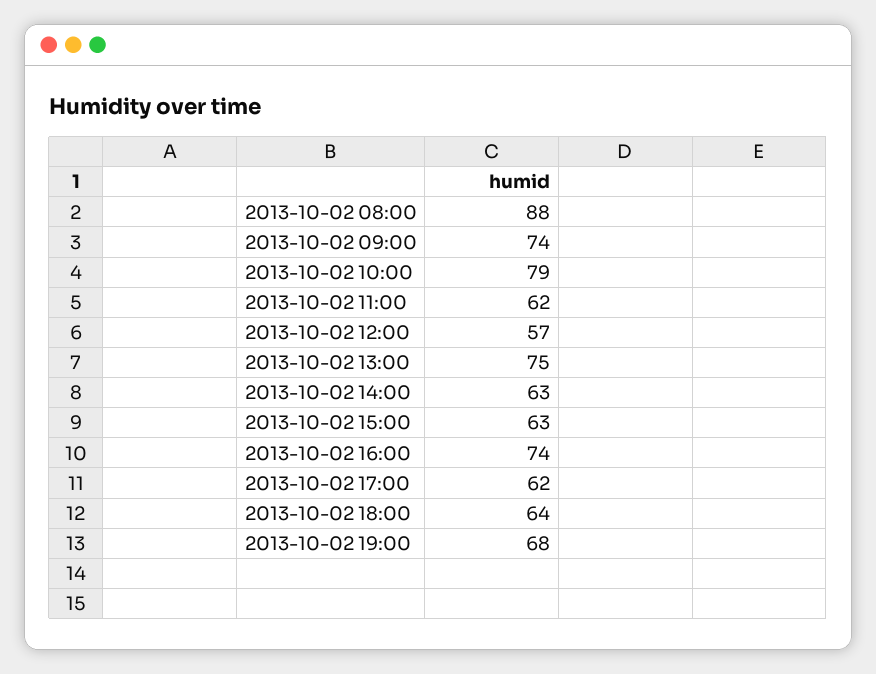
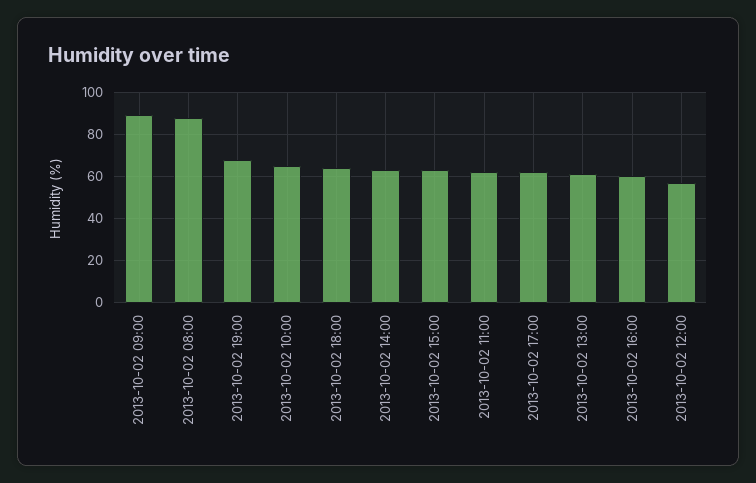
2013-10-02 09:00: 74 -> 90
2013-10-02 10:00: 79 -> 65
2013-10-02 13:00: 75 -> 60
2013-10-02 16:00: 74 -> 60

